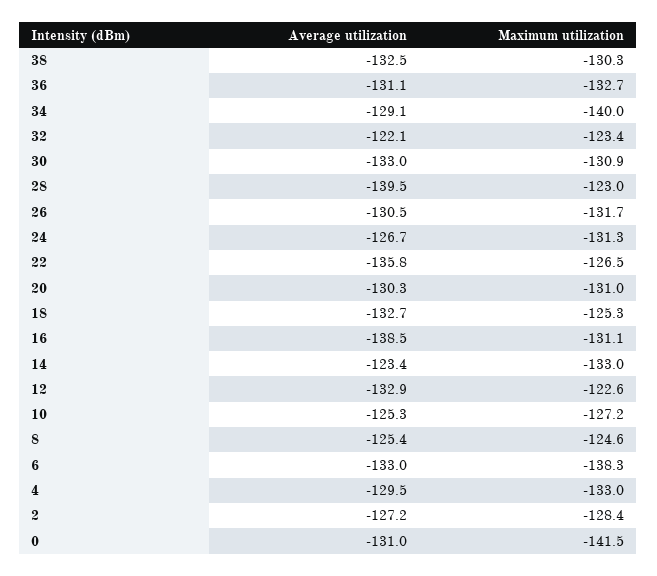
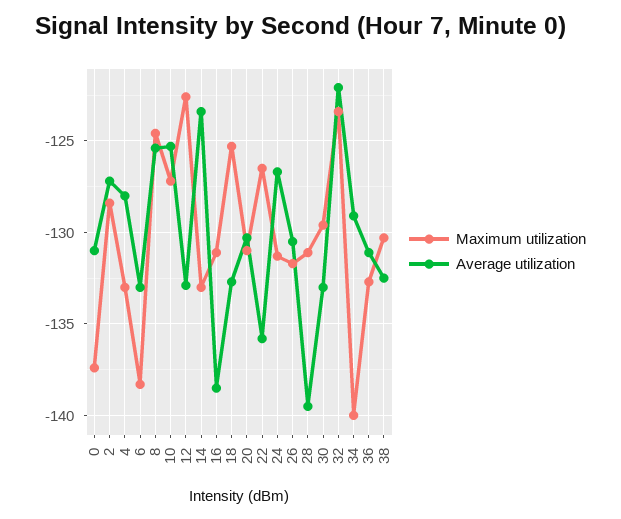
Maximum utilization, 30: -130.9 -> -129.5
Maximum utilization, 28: -123 -> -131
Average utilization, 4: -129.5 -> -128
Maximum utilization, 0: -141.5 -> -137.5

